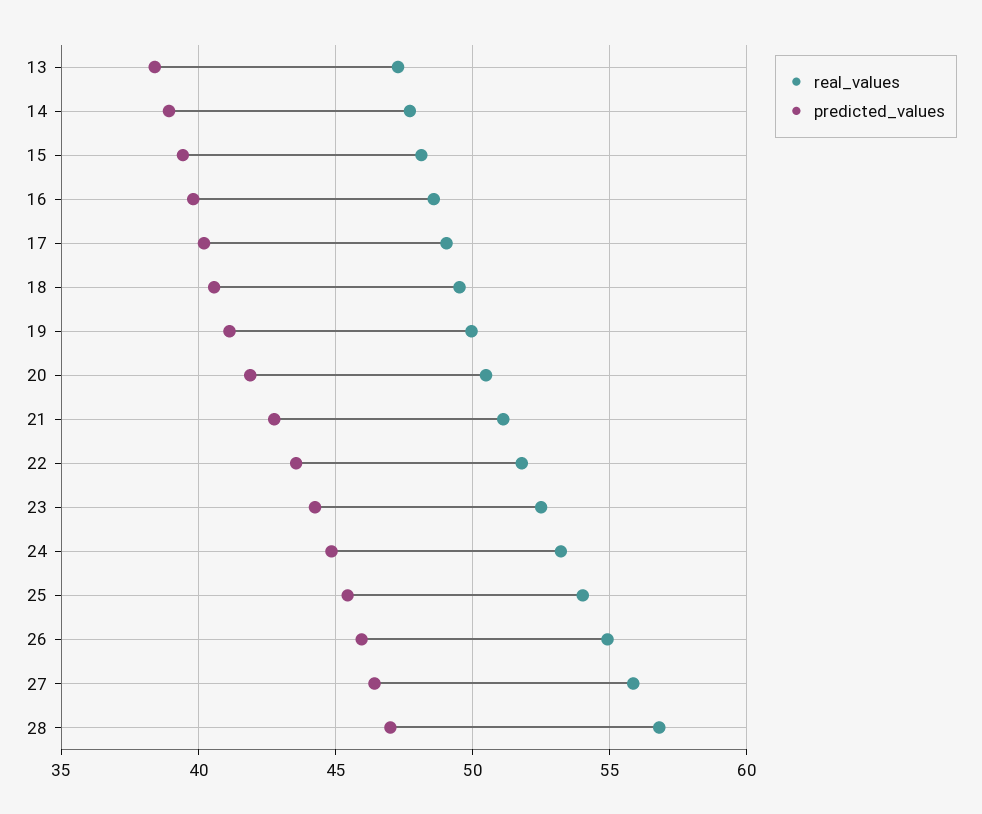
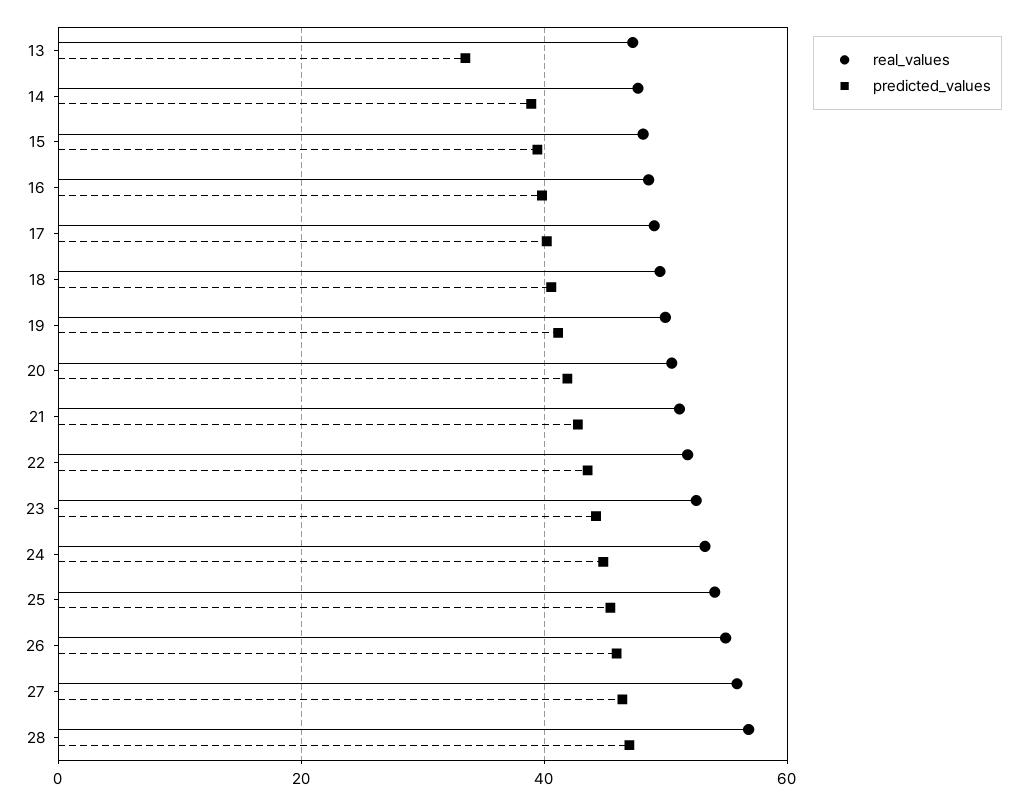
predicted_values, 13: 38.5 -> 34

